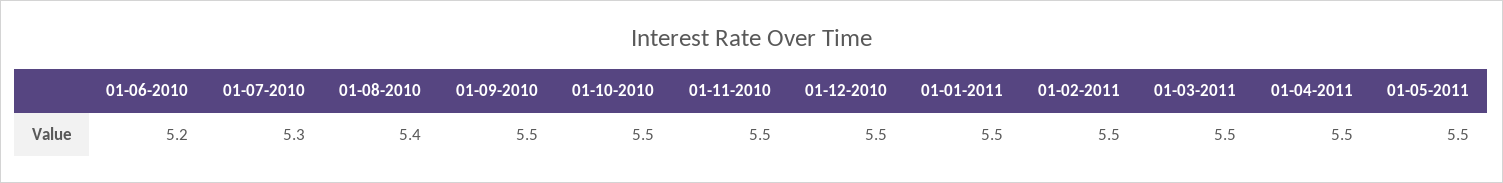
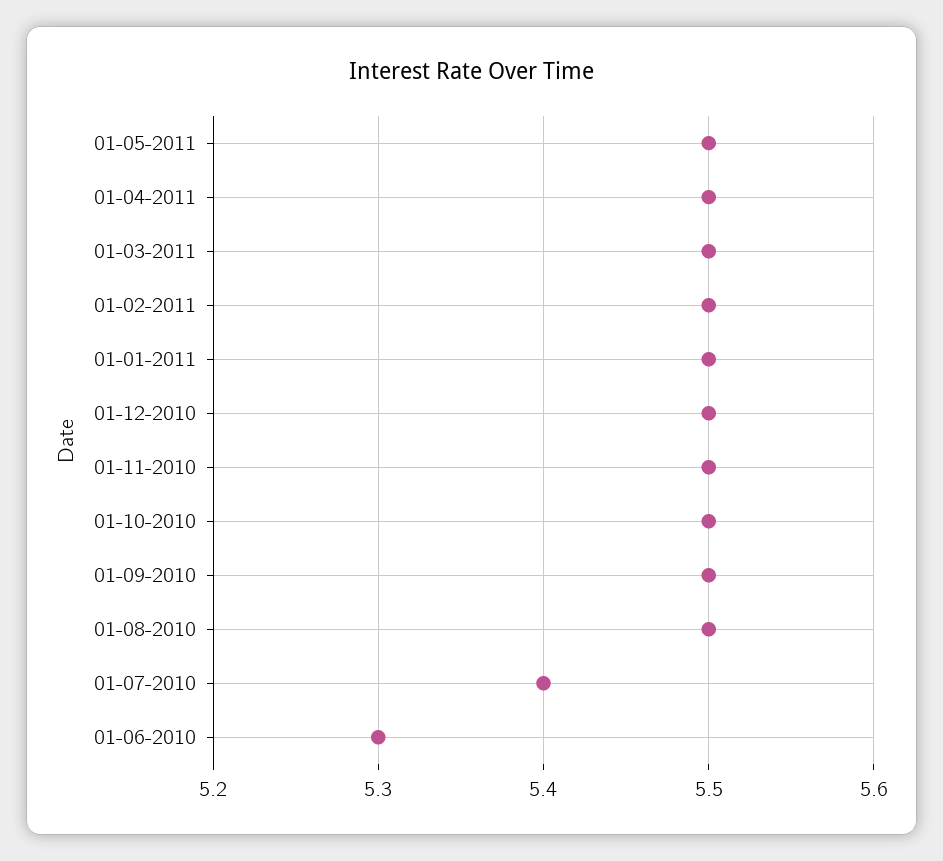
01-06-2010: 5.2 -> 5.3
01-07-2010: 5.3 -> 5.4
01-08-2010: 5.4 -> 5.5

